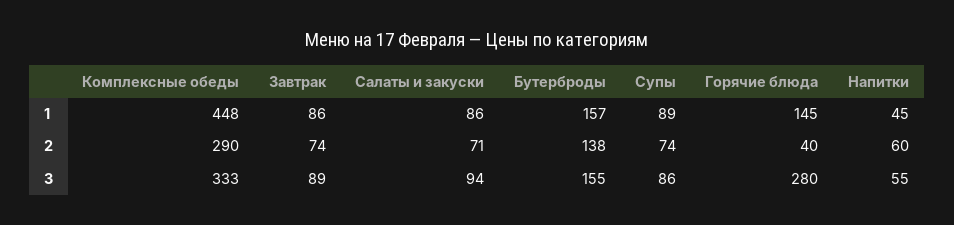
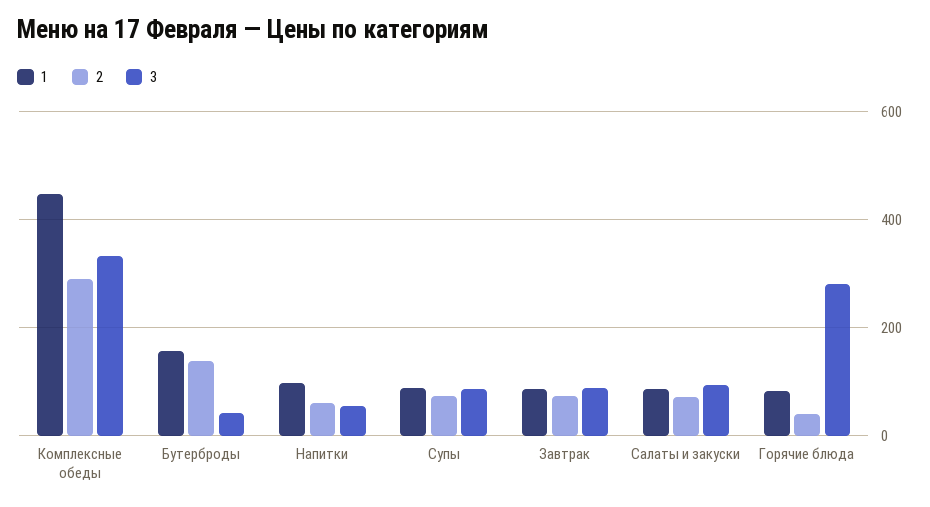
1, Горячие блюда: 145 -> 80
1, Напитки: 45 -> 100
3, Бутерброды: 155 -> 40

